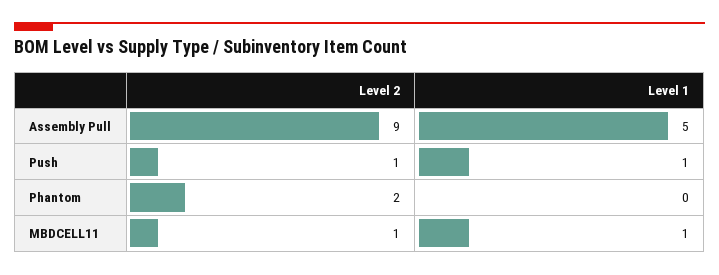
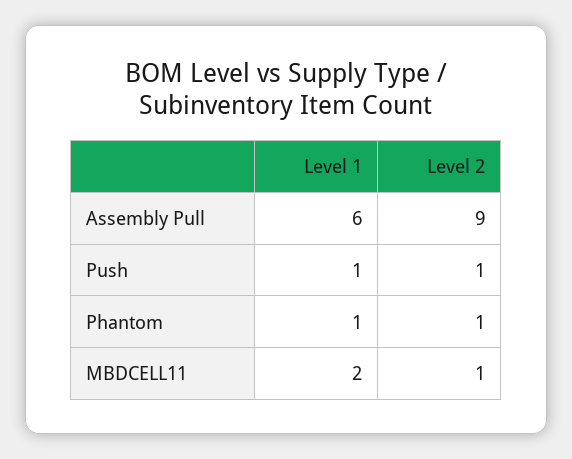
Level 1, Assembly Pull: 5 -> 6
Level 2, Phantom: 2 -> 1
Level 1, Phantom: 0 -> 1
Level 1, MBDCELL11: 1 -> 2

